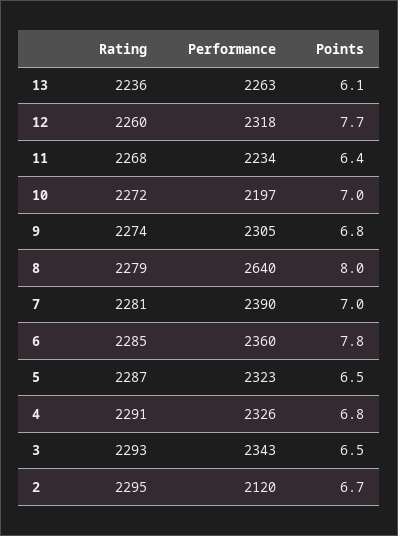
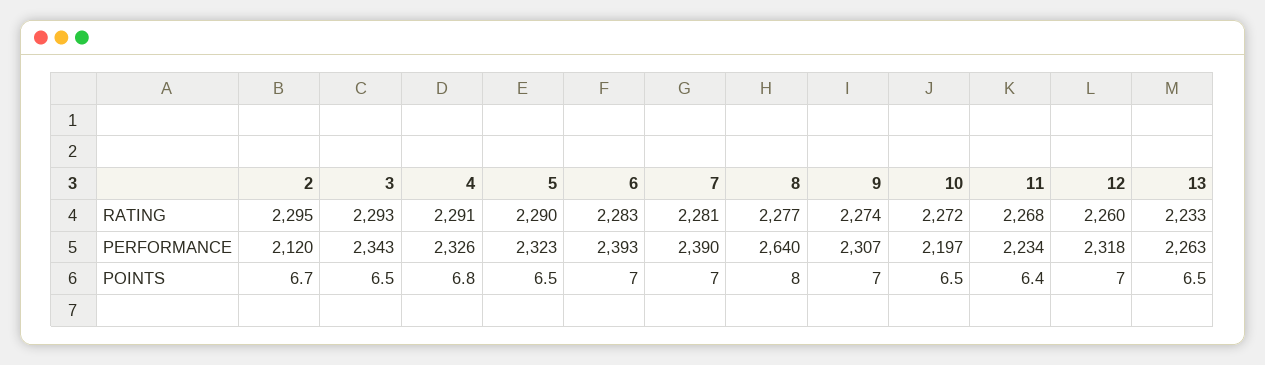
Rating, 13: 2236 -> 2233
Points, 13: 6.1 -> 6.5
Points, 12: 7.7 -> 7
Points, 10: 7 -> 6.5
Performance, 9: 2305 -> 2307
Points, 9: 6.8 -> 7
Rating, 8: 2279 -> 2277
Rating, 6: 2285 -> 2283
Performance, 6: 2360 -> 2393
Points, 6: 7.8 -> 7
Rating, 5: 2287 -> 2290

